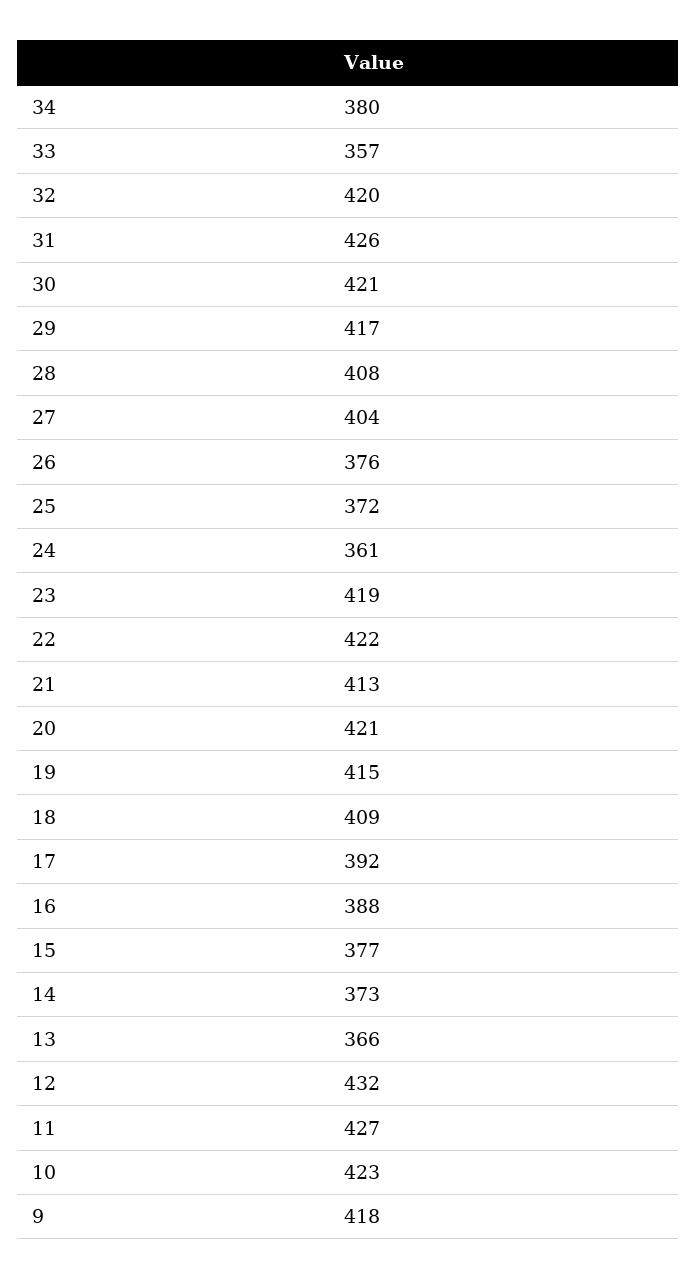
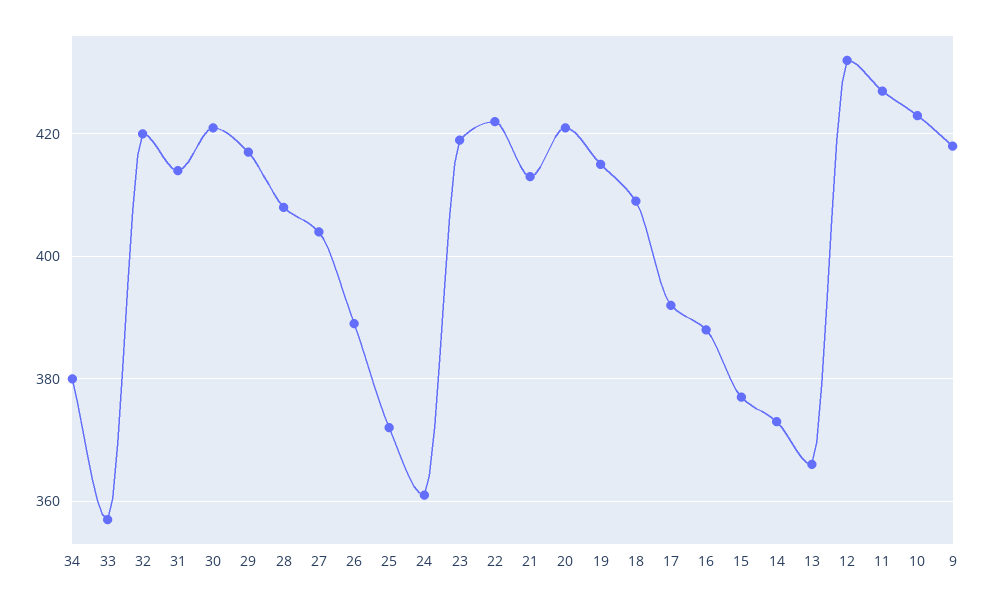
31: 426 -> 415
26: 376 -> 390

